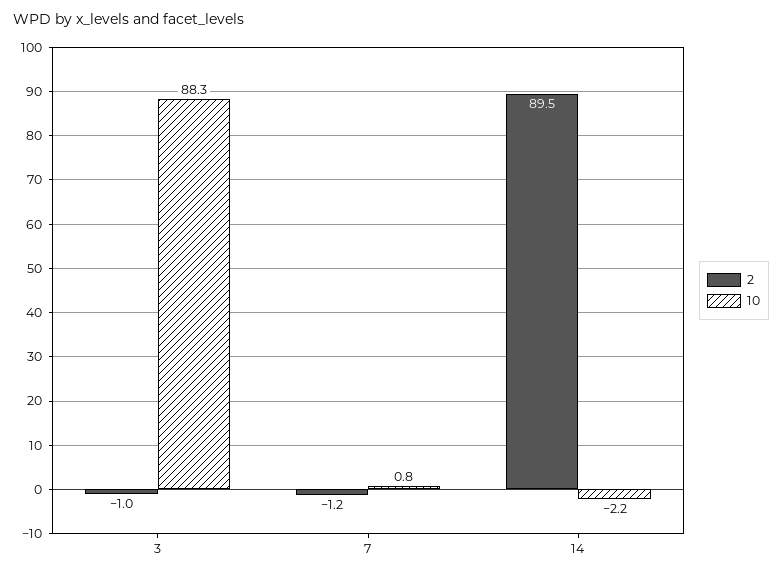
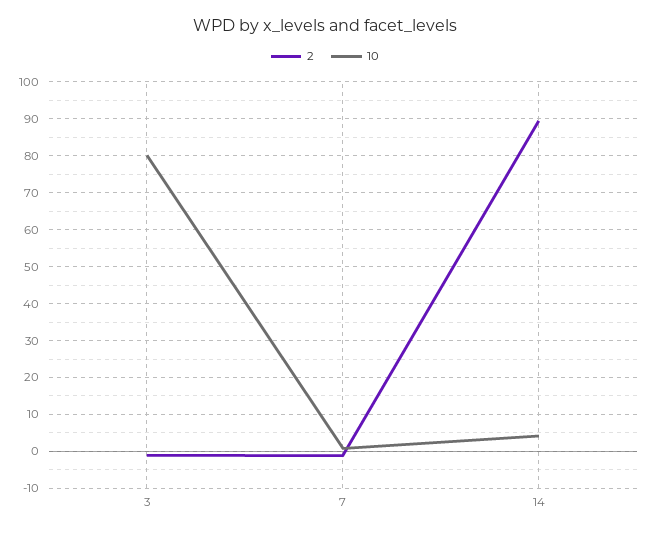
10, 3: 88.3 -> 80
10, 14: -2.2 -> 4

